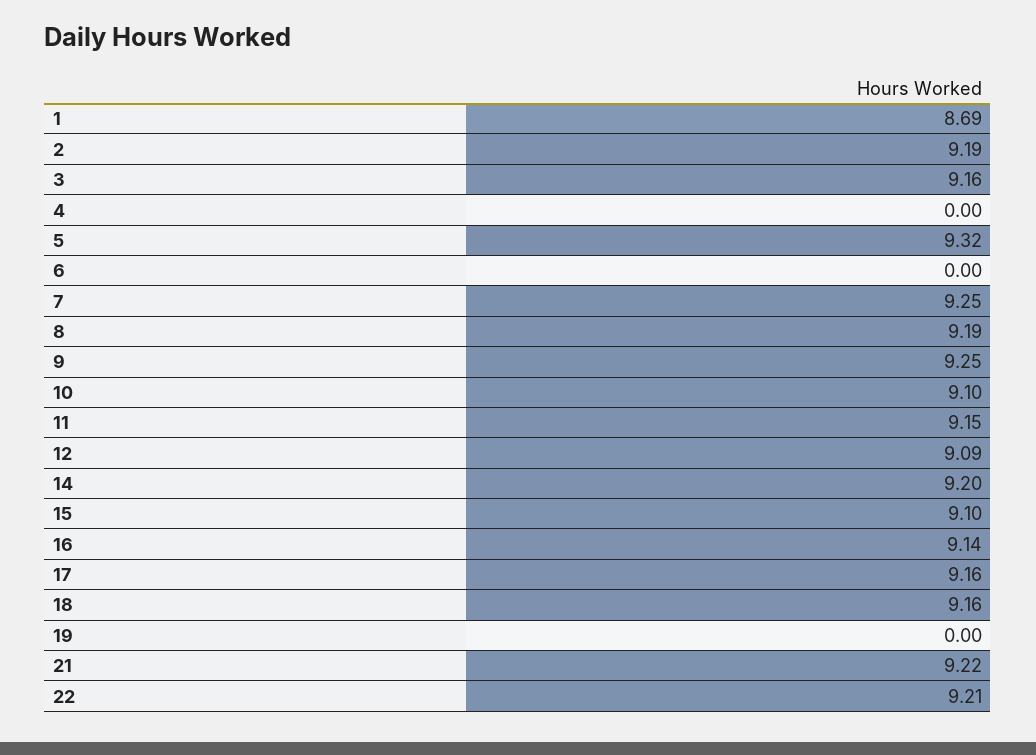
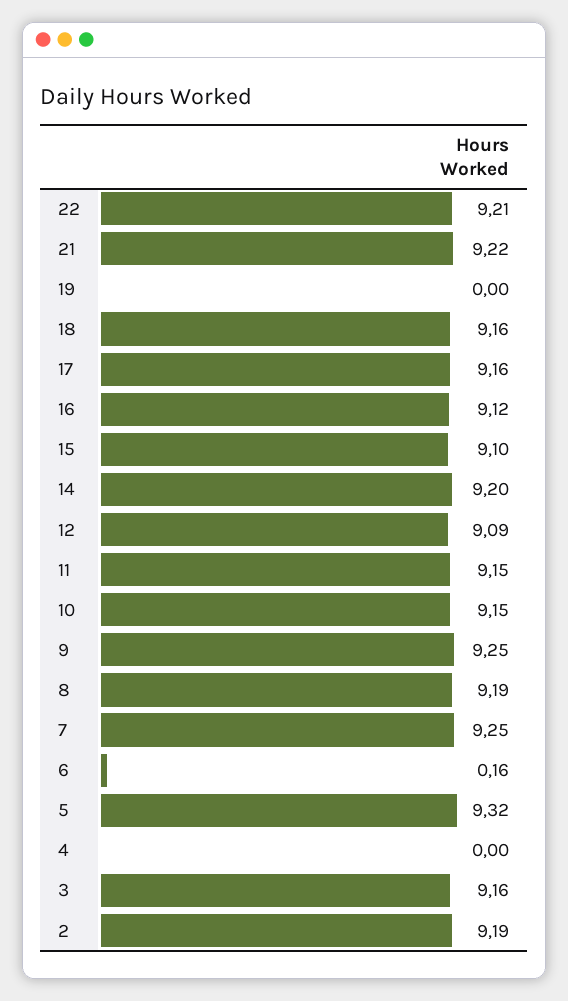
1: 8.69 -> none
6: 0 -> 0.16
10: 9.1 -> 9.15
16: 9.14 -> 9.12

